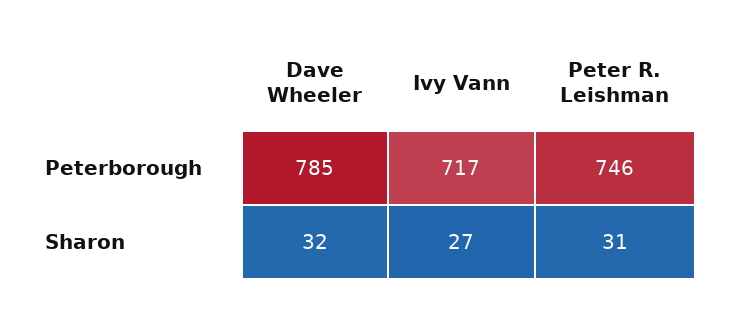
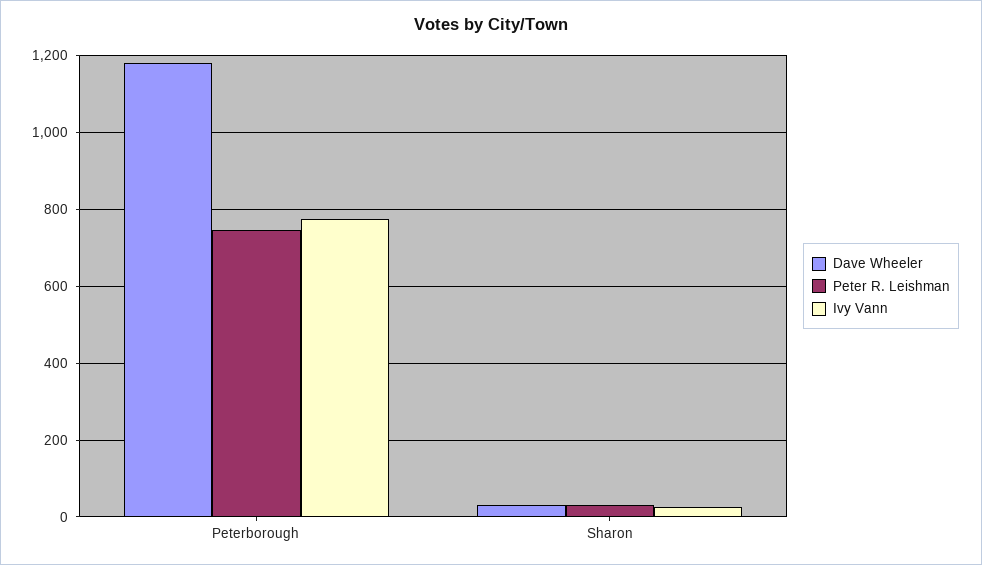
Dave Wheeler, Peterborough: 785 -> 1180
Ivy Vann, Peterborough: 717 -> 780

